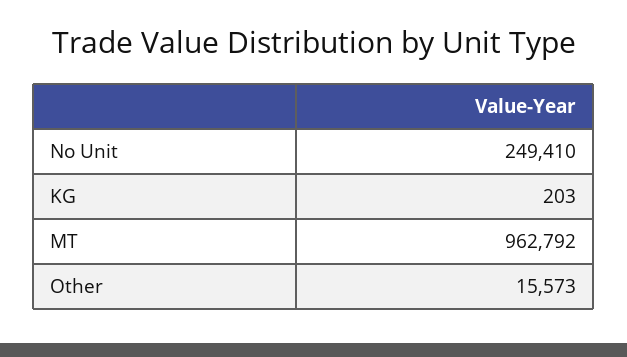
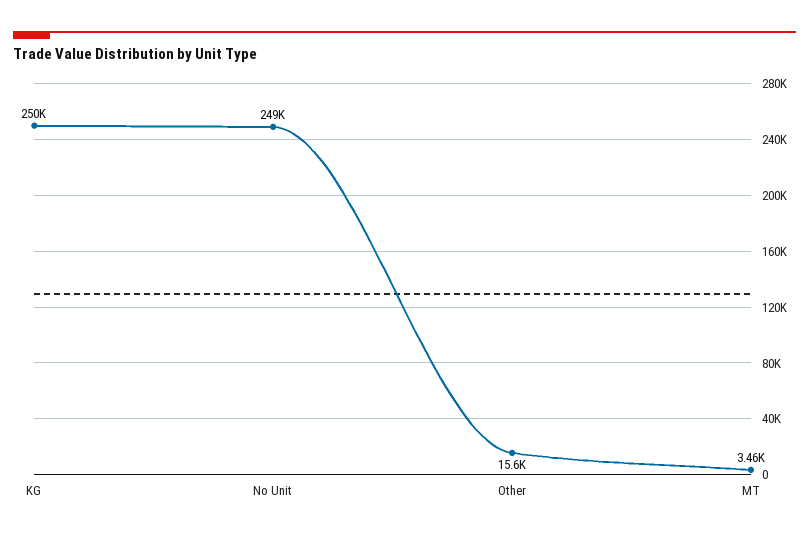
KG: 203 -> 250000
MT: 962792 -> 3460

